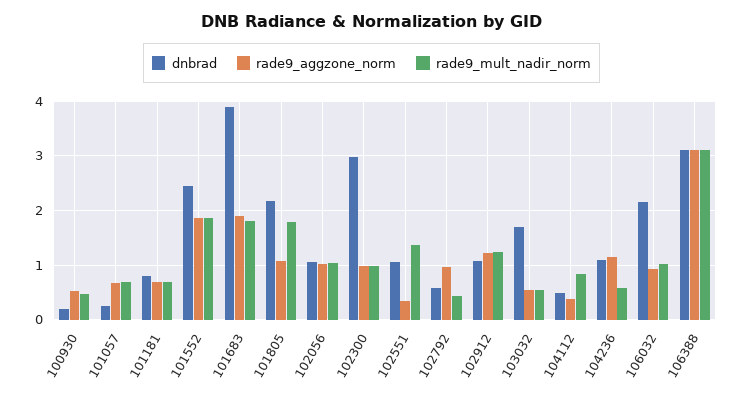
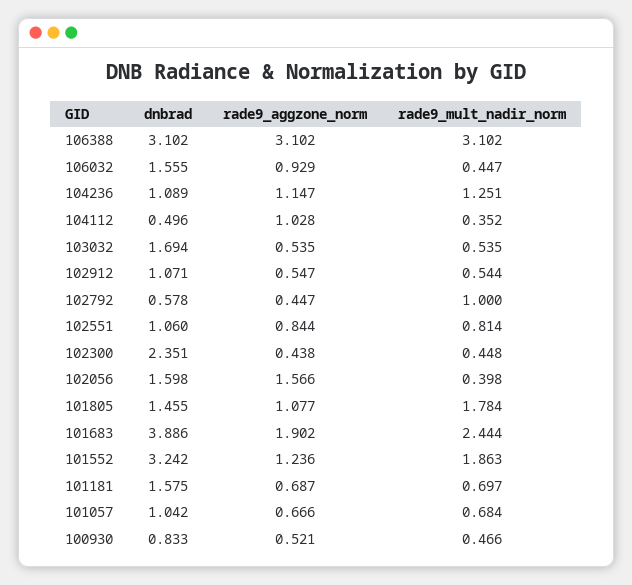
dnbrad, 100930: 0.2 -> 0.833
dnbrad, 101057: 0.2 -> 1.042
dnbrad, 101181: 0.8 -> 1.575
dnbrad, 101552: 2.4 -> 3.242
rade9_aggzone_norm, 101552: 1.8 -> 1.236
rade9_mult_nadir_norm, 101683: 1.8 -> 2.444
dnbrad, 101805: 2.2 -> 1.455
dnbrad, 102056: 1 -> 1.598
rade9_aggzone_norm, 102056: 1 -> 1.566
rade9_mult_nadir_norm, 102056: 1 -> 0.398
dnbrad, 102300: 3 -> 2.351
rade9_aggzone_norm, 102300: 1 -> 0.438
rade9_mult_nadir_norm, 102300: 1 -> 0.448
rade9_aggzone_norm, 102551: 0.4 -> 0.844
rade9_mult_nadir_norm, 102551: 1.4 -> 0.814
rade9_aggzone_norm, 102792: 1 -> 0.447
rade9_mult_nadir_norm, 102792: 0.4 -> 1
rade9_aggzone_norm, 102912: 1.2 -> 0.547
rade9_mult_nadir_norm, 102912: 1.2 -> 0.544
rade9_aggzone_norm, 104112: 0.4 -> 1.028
rade9_mult_nadir_norm, 104112: 0.8 -> 0.352
rade9_mult_nadir_norm, 104236: 0.6 -> 1.251
dnbrad, 106032: 2.2 -> 1.555
rade9_mult_nadir_norm, 106032: 1 -> 0.447

